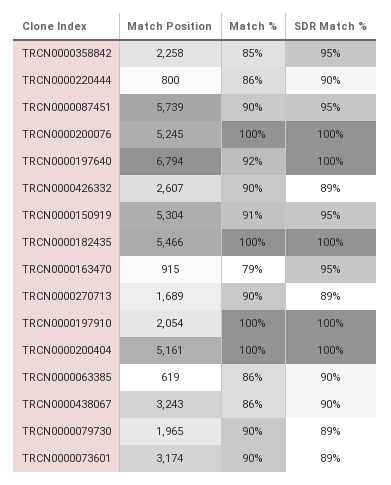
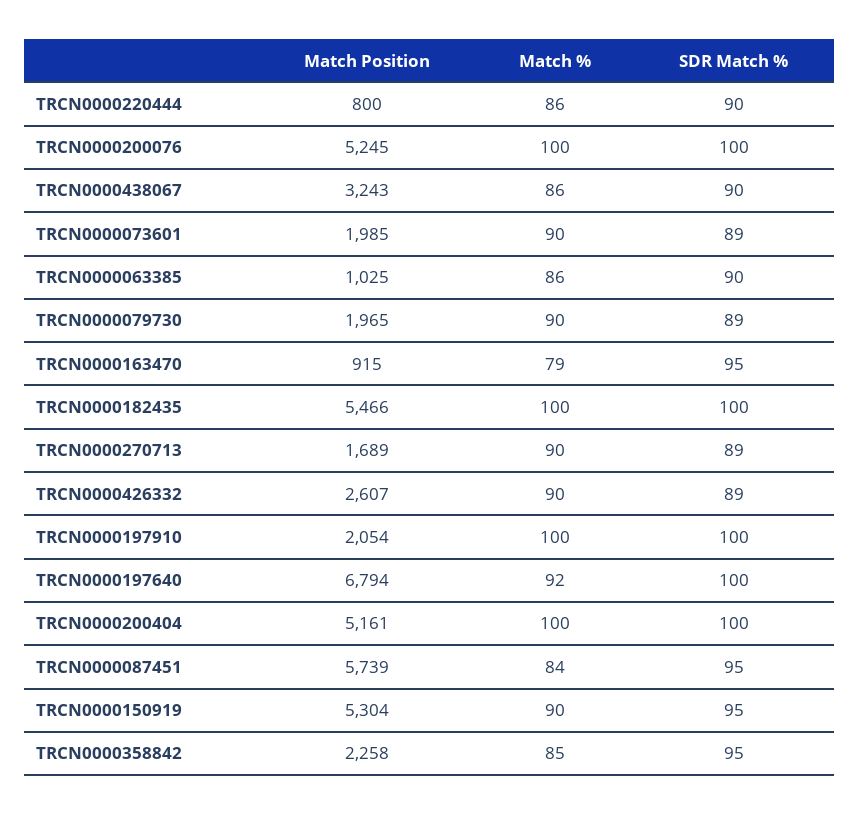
Match %, TRCN0000087451: 90 -> 84
Match %, TRCN0000150919: 91 -> 90
Match Position, TRCN0000063385: 619 -> 1025
Match Position, TRCN0000073601: 3174 -> 1985

